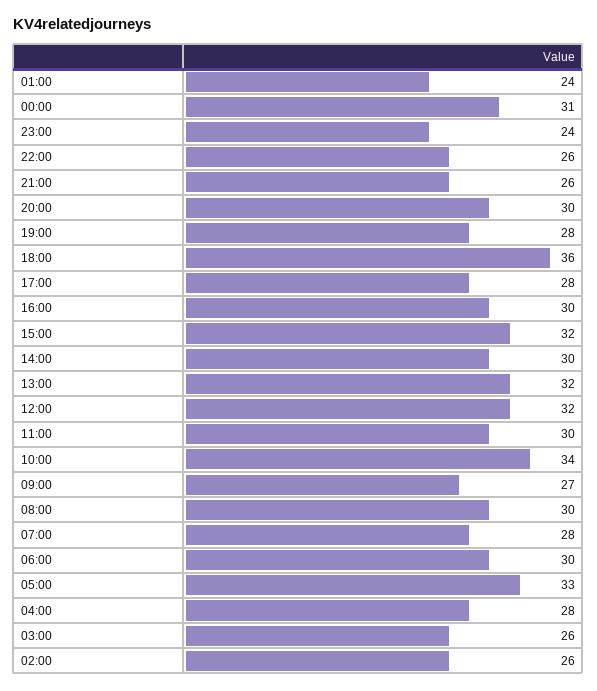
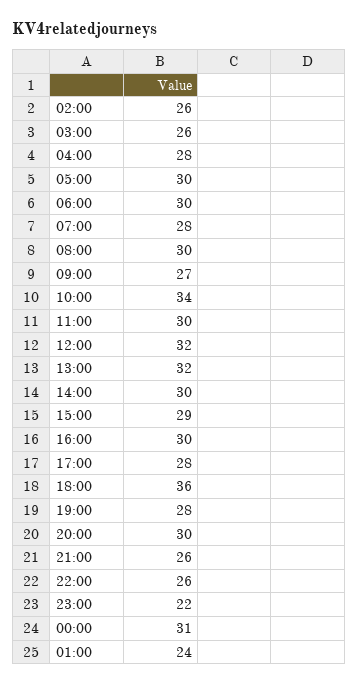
23:00: 24 -> 22
15:00: 32 -> 29
05:00: 33 -> 30

